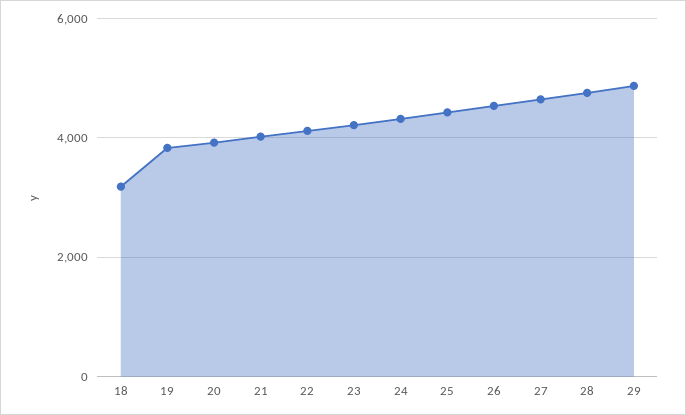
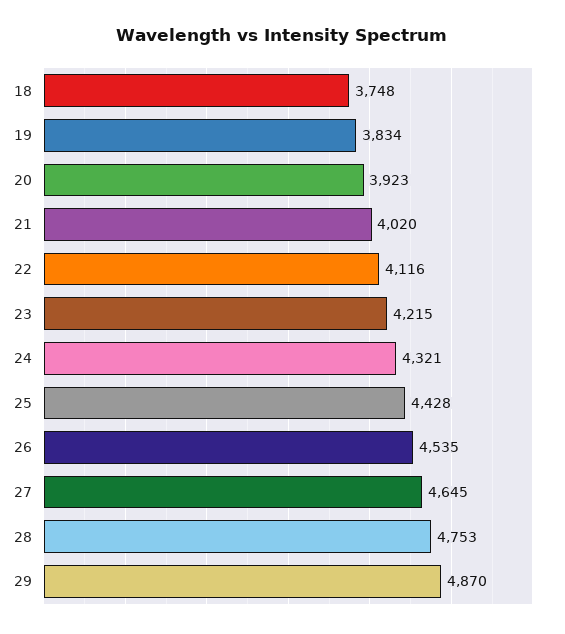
18: 3200 -> 3748

